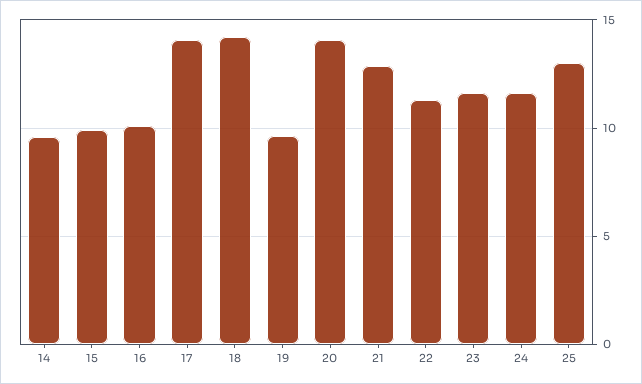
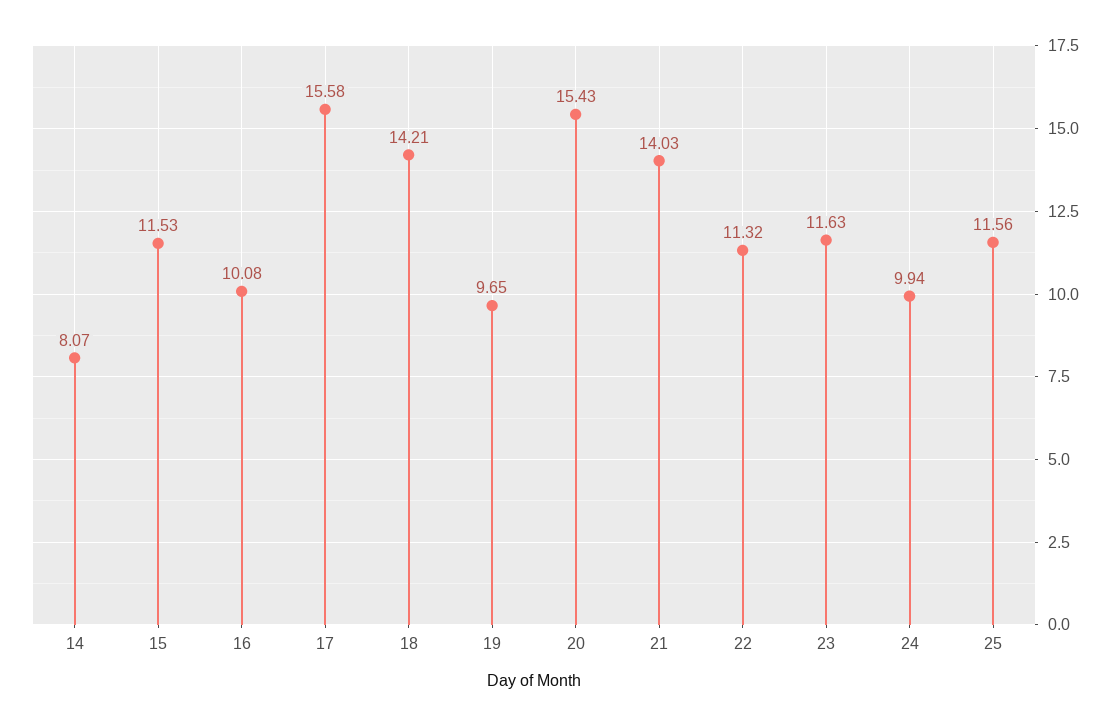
14: 9.5 -> 8.07
15: 10 -> 11.53
17: 14 -> 15.58
20: 14 -> 15.43
21: 13 -> 14.03
24: 11.5 -> 9.94
25: 13 -> 11.56

